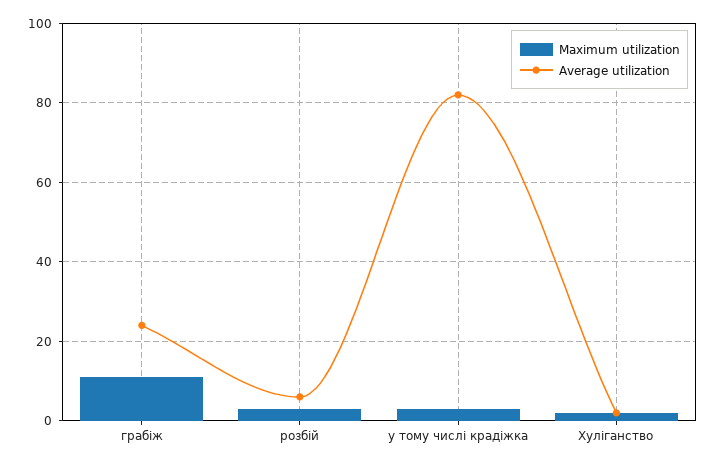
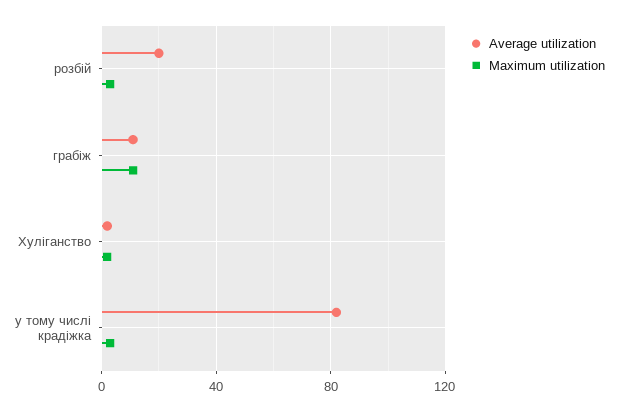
Average utilization, грабіж: 25 -> 10
Average utilization, розбій: 5 -> 20

